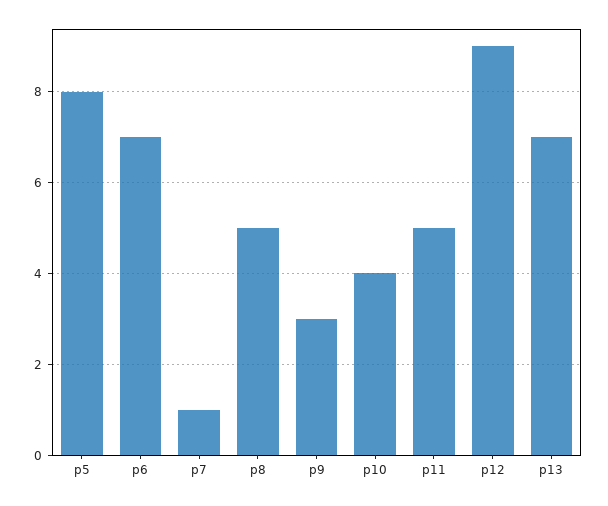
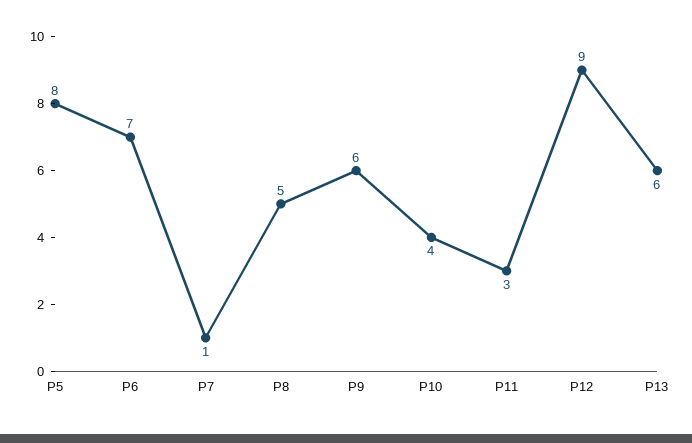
p9: 3 -> 6
p11: 5 -> 3
p13: 7 -> 6

